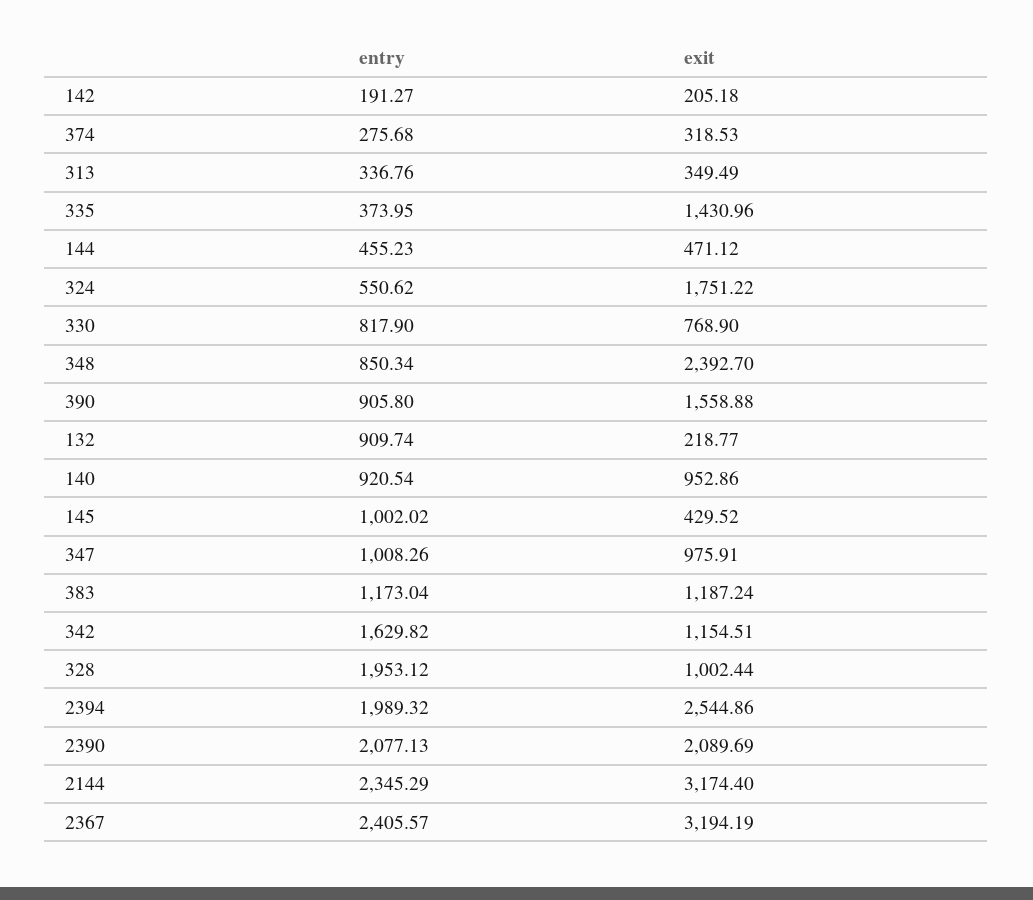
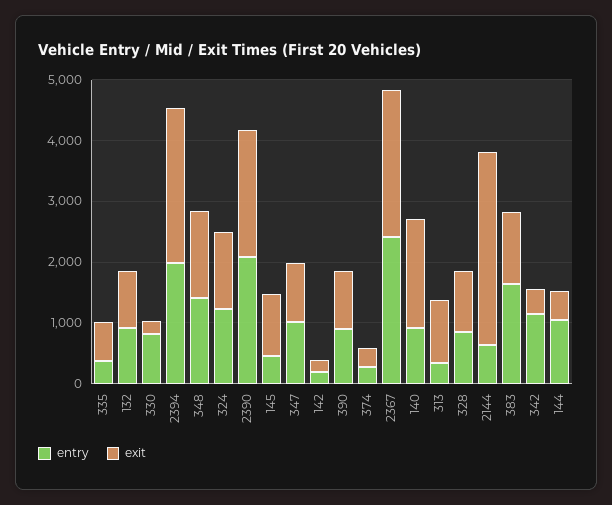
exit, 313: 349.49 -> 1000
exit, 335: 1430.96 -> 600
entry, 144: 455.23 -> 1000
entry, 324: 550.62 -> 1200
exit, 324: 1751.22 -> 1200
exit, 330: 768.9 -> 200
entry, 348: 850.34 -> 1400
exit, 348: 2392.7 -> 1400
exit, 390: 1558.88 -> 1000
exit, 132: 218.77 -> 1000
exit, 140: 952.86 -> 1800
entry, 145: 1002.02 -> 400
exit, 145: 429.52 -> 1000
entry, 383: 1173.04 -> 1600
entry, 342: 1629.82 -> 1200
exit, 342: 1154.51 -> 400
entry, 328: 1953.12 -> 800
entry, 2144: 2345.29 -> 600
exit, 2367: 3194.19 -> 2400

